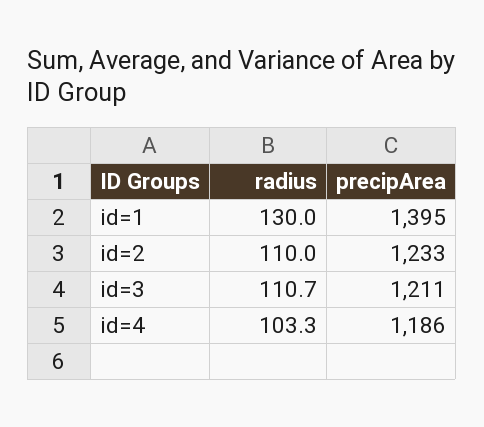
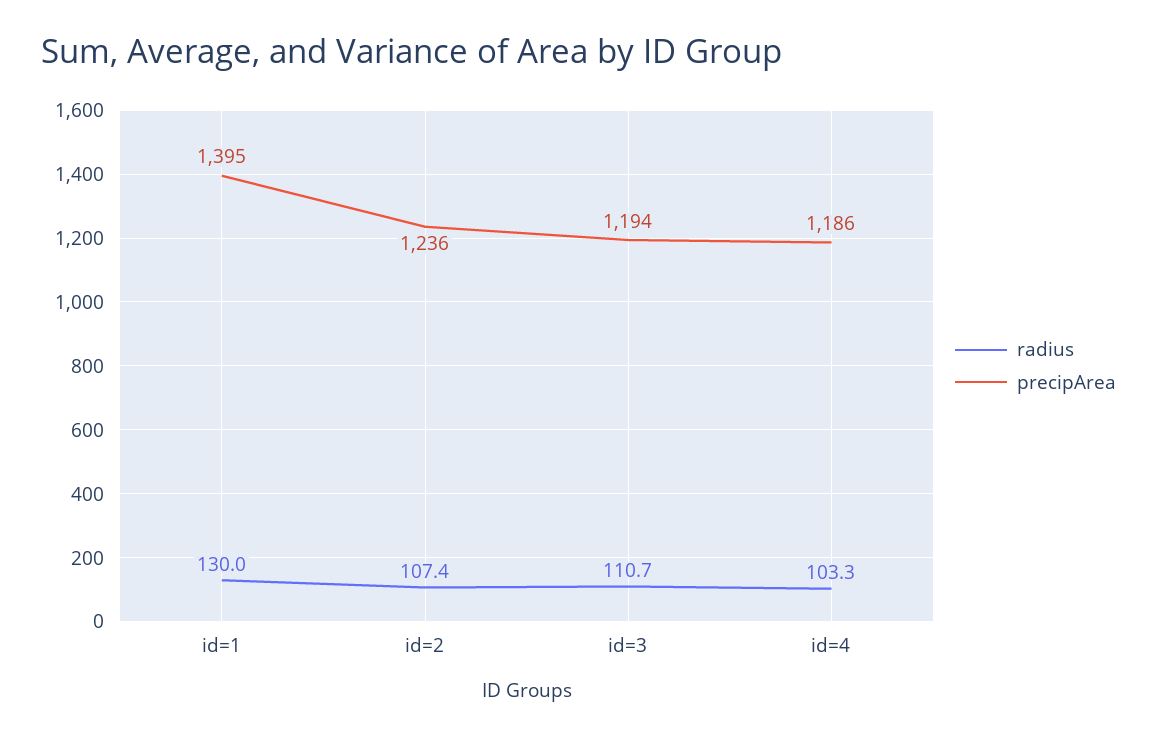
radius, id=2: 110 -> 107.4
precipArea, id=2: 1233 -> 1236
precipArea, id=3: 1211 -> 1194

